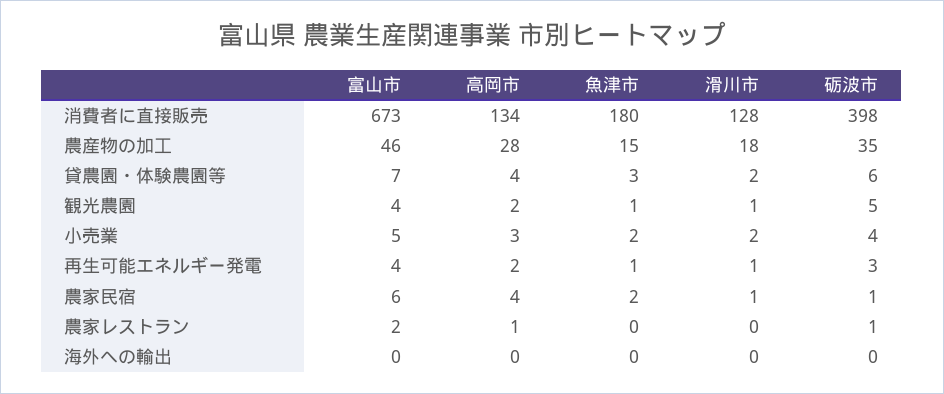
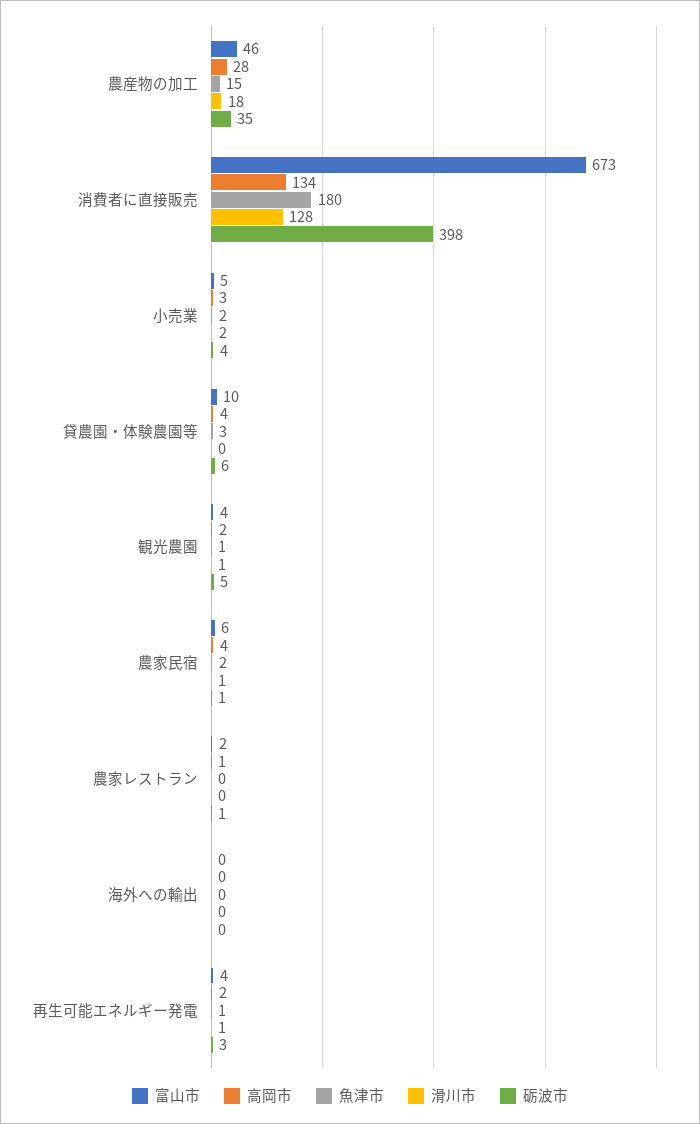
富山市, 貸農園・体験農園等: 7 -> 10
滑川市, 貸農園・体験農園等: 2 -> 0

